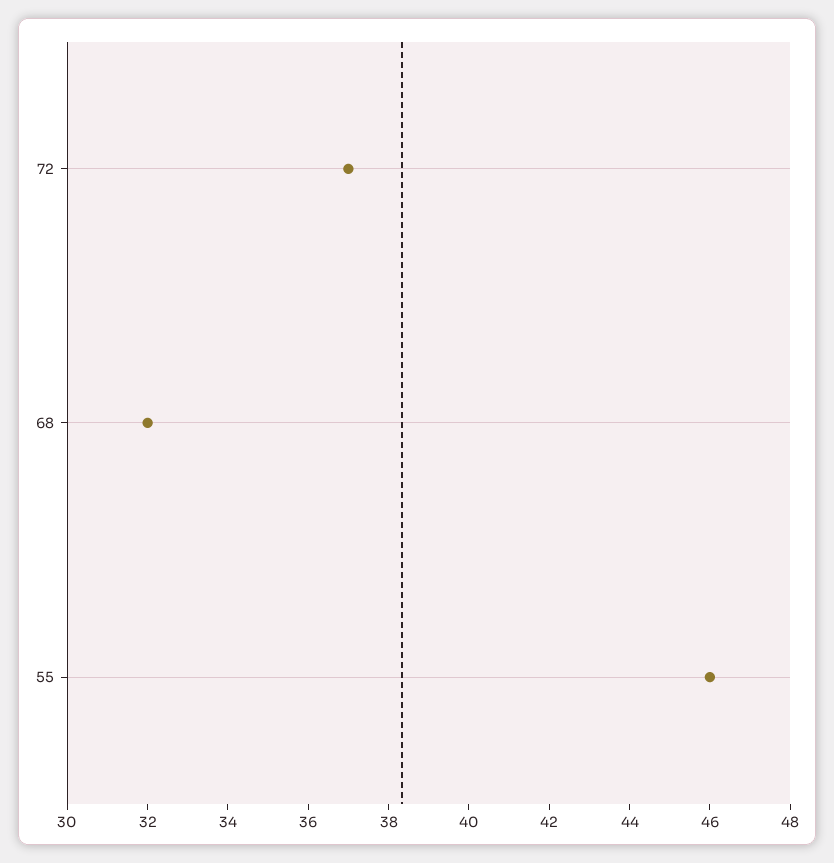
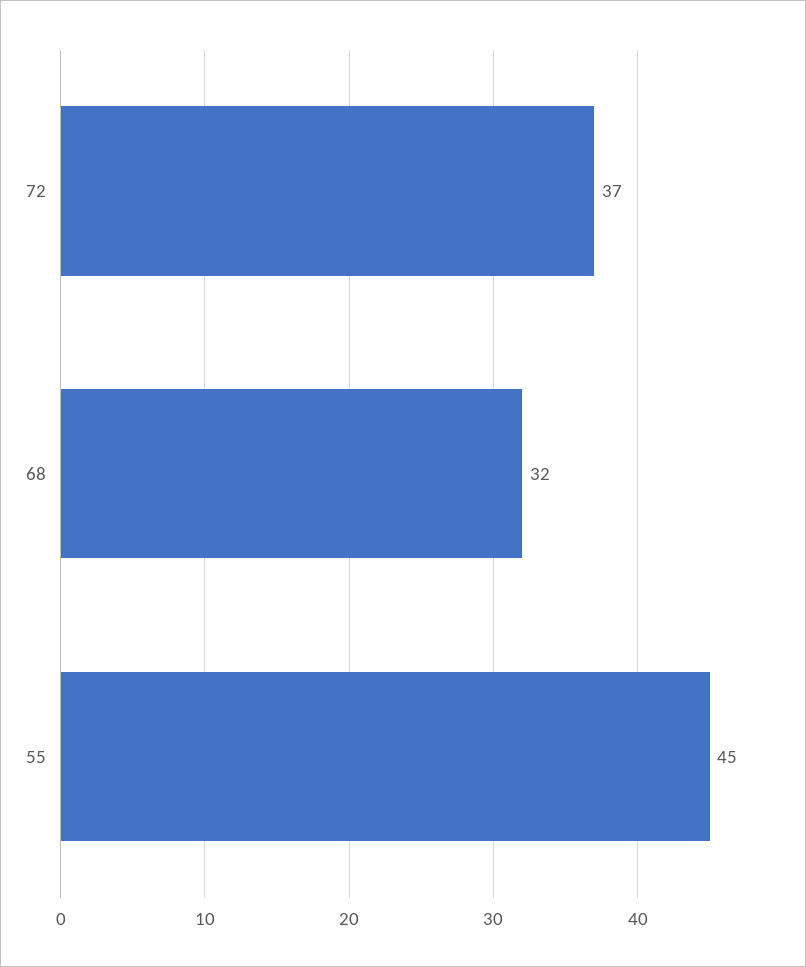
55: 46 -> 45

